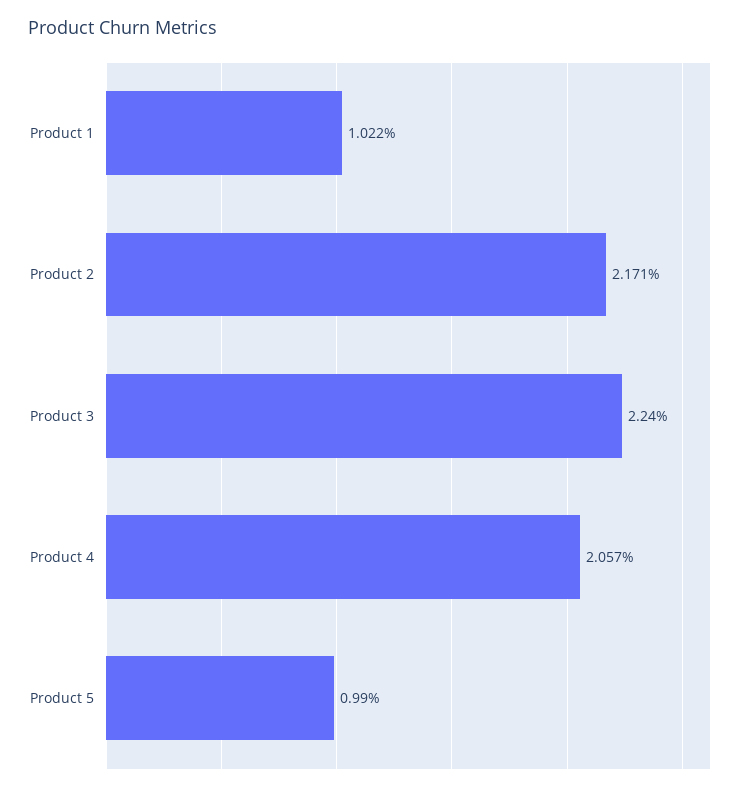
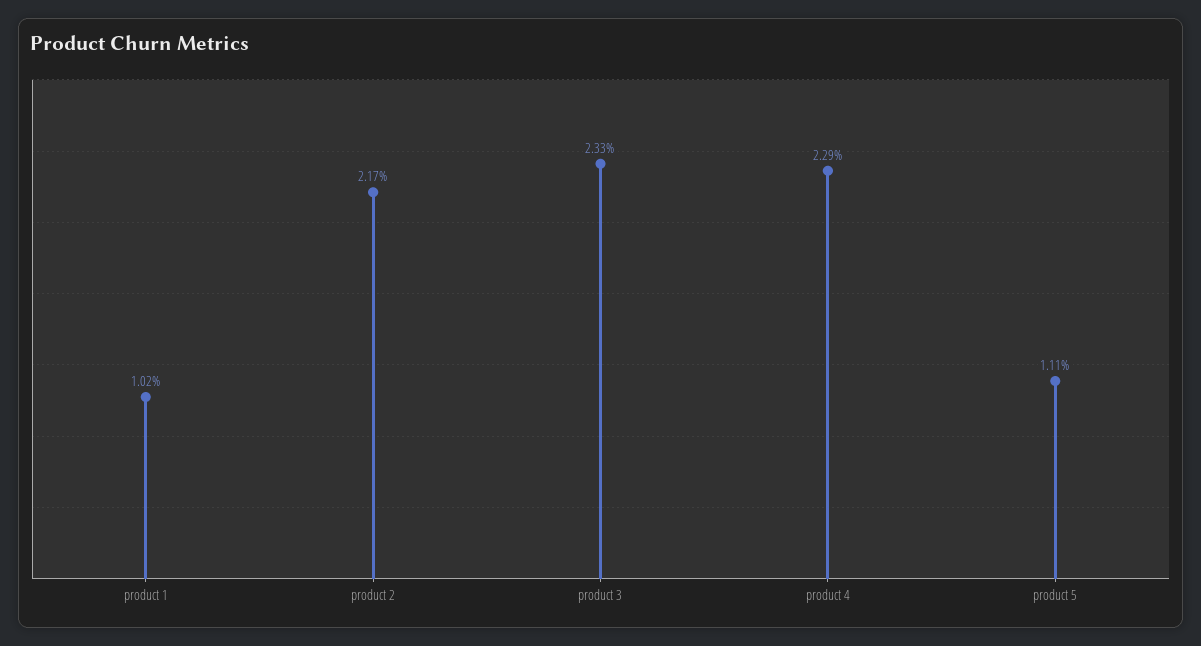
Product 3: 2.24 -> 2.33
Product 4: 2.057 -> 2.29
Product 5: 0.99 -> 1.11

